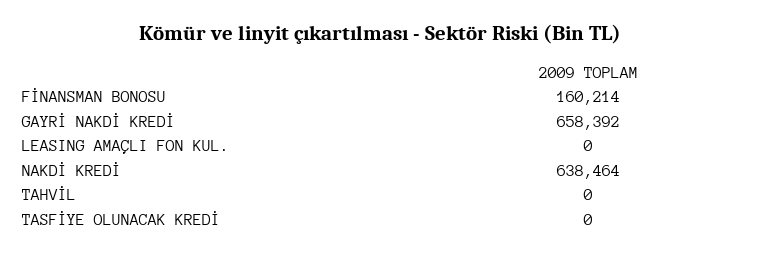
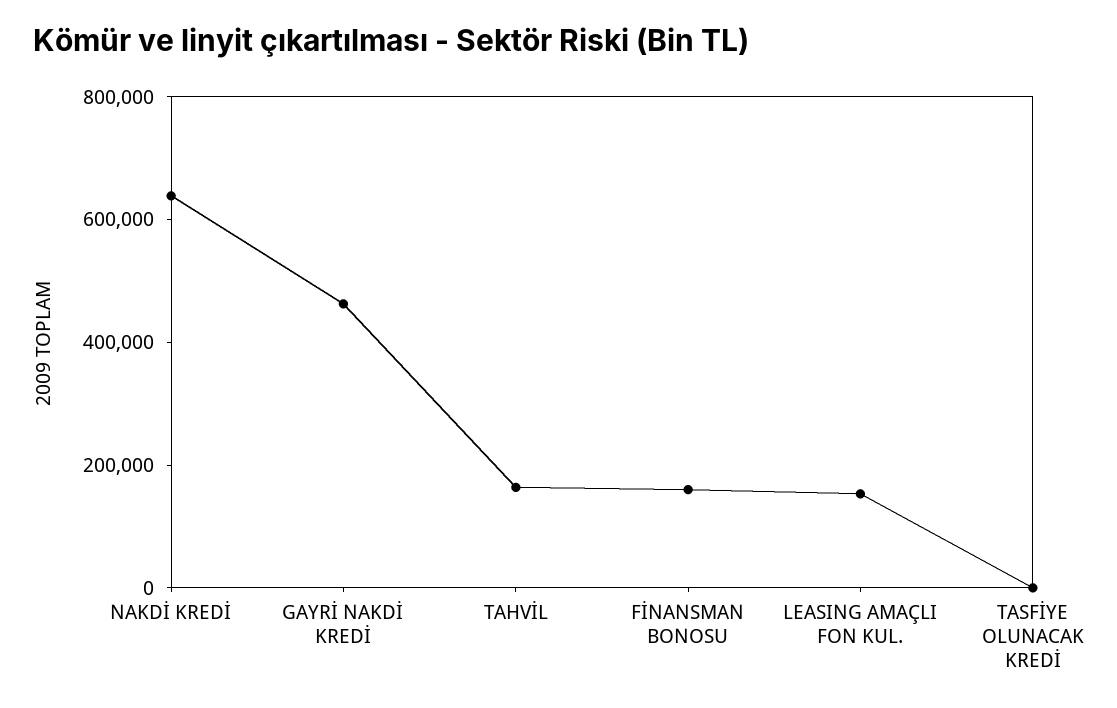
GAYRİ NAKDİ KREDİ: 658392 -> 450000
LEASING AMAÇLI FON KUL.: 0 -> 150000
TAHVİL: 0 -> 150000

